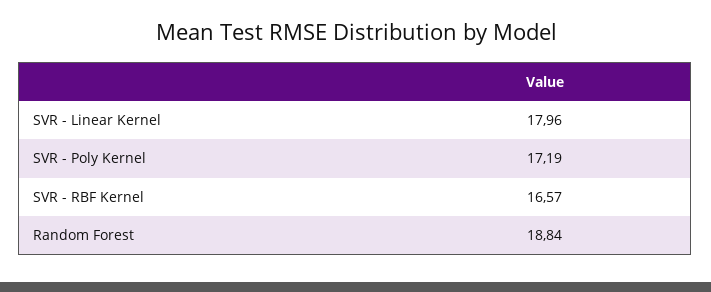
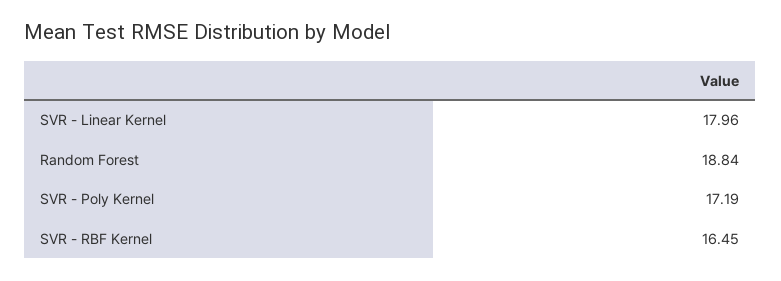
SVR - RBF Kernel: 16.57 -> 16.45

